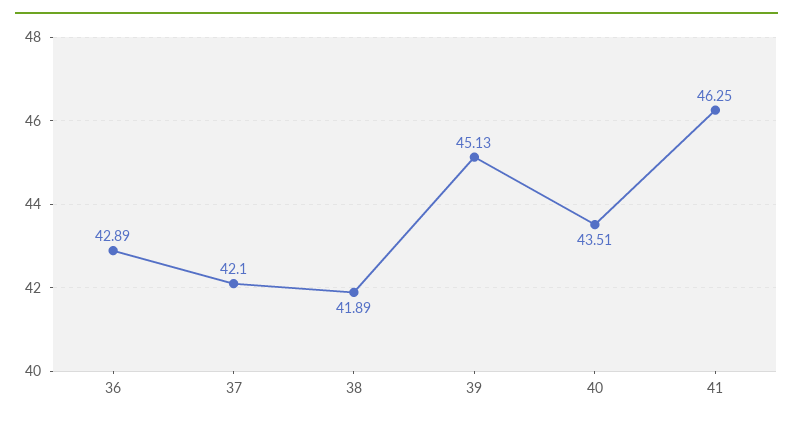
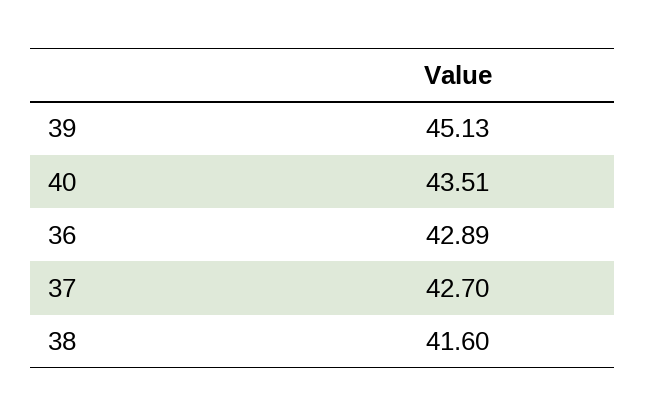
37: 42.1 -> 42.7
38: 41.89 -> 41.6
41: 46.25 -> none

